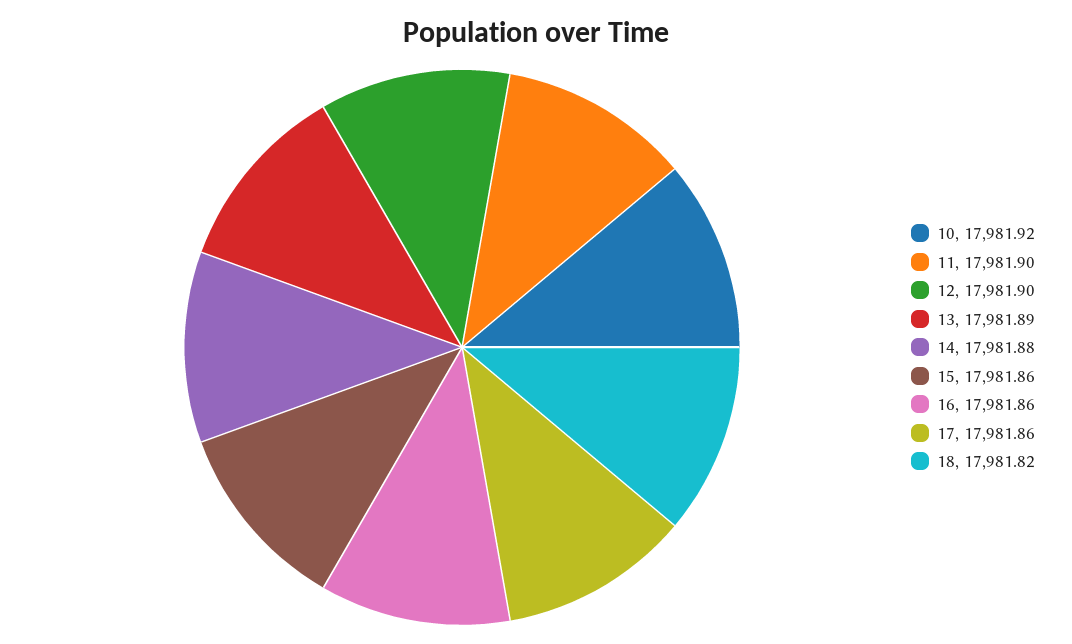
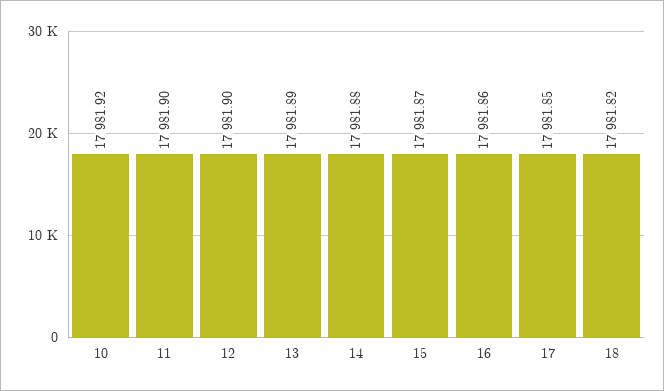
15: 17981.86 -> 17981.87
17: 17981.86 -> 17981.85

